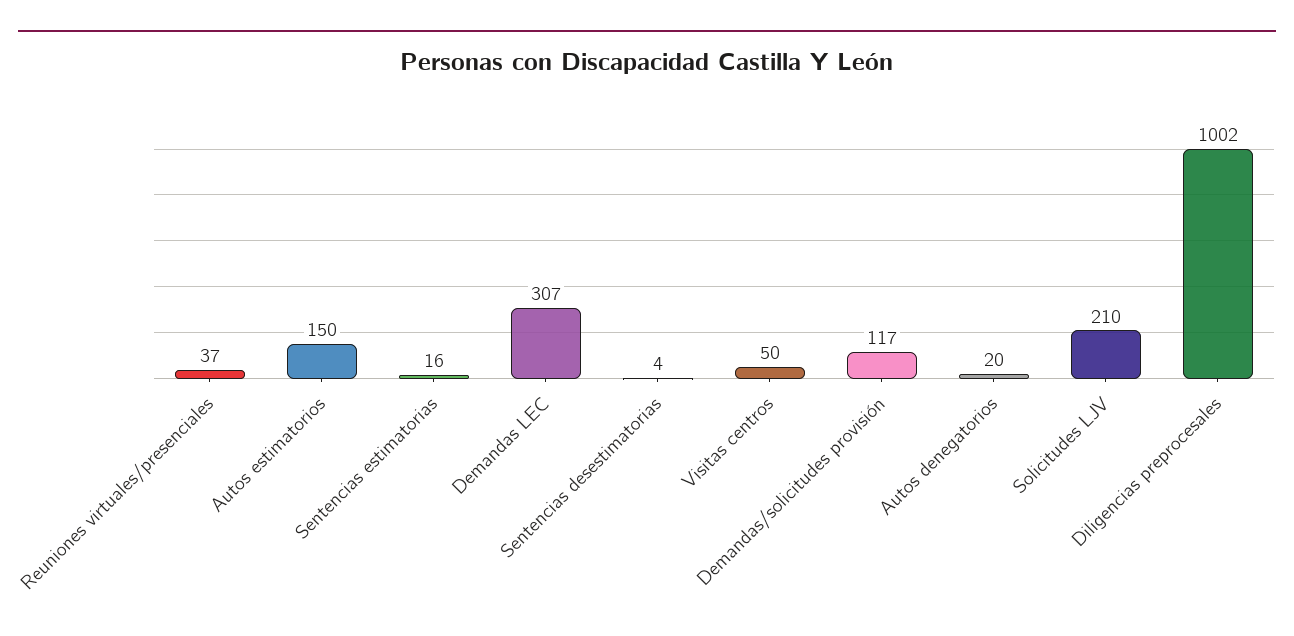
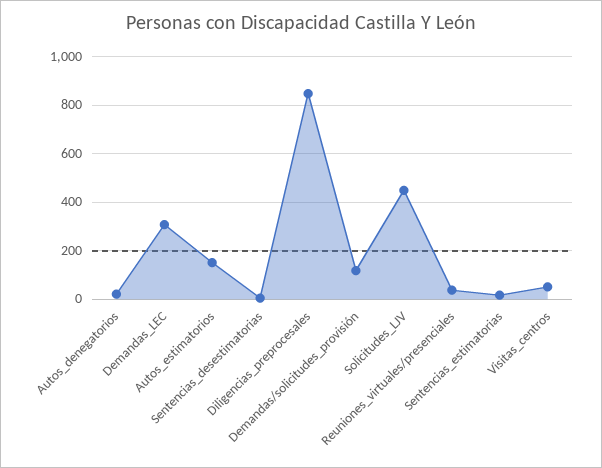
Solicitudes LJV: 210 -> 450
Diligencias preprocesales: 1002 -> 850

